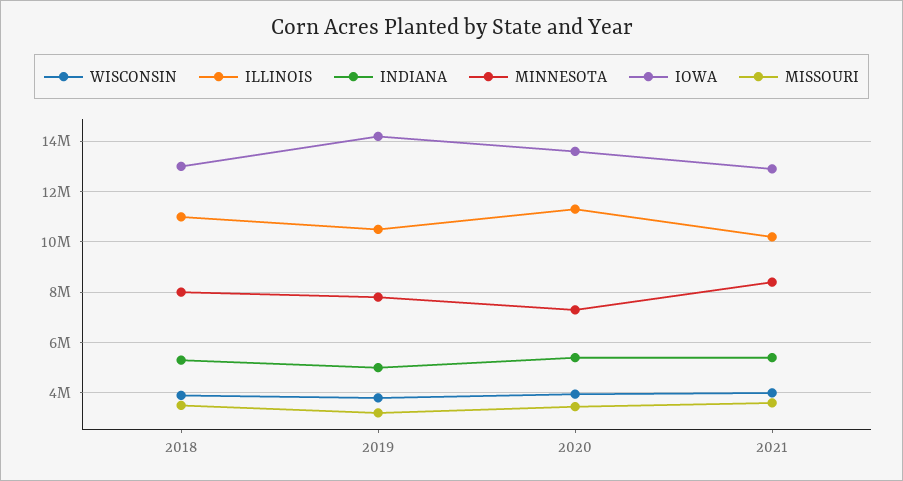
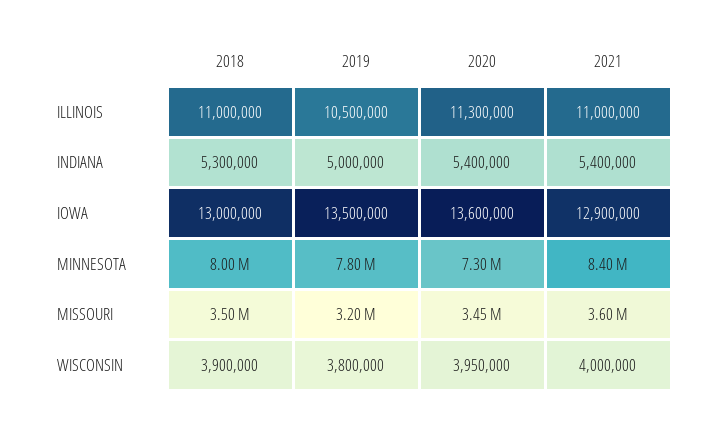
IOWA, 2019: 14250000 -> 13500000
ILLINOIS, 2021: 10250000 -> 11000000

